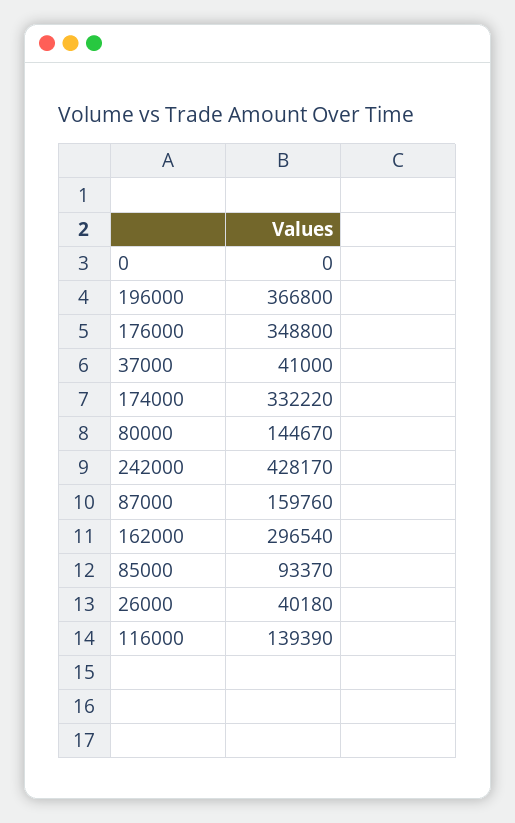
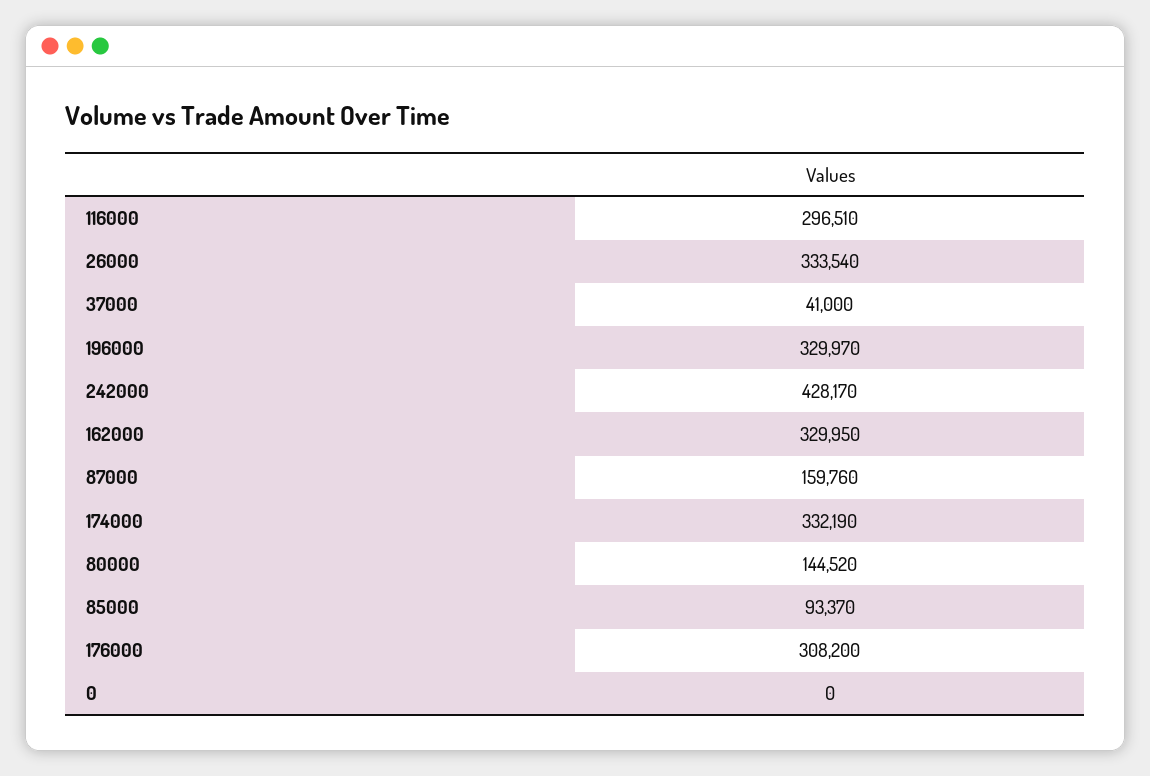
196000: 366800 -> 329970
176000: 348800 -> 308200
174000: 332220 -> 332190
80000: 144670 -> 144520
162000: 296540 -> 329950
26000: 40180 -> 333540
116000: 139390 -> 296510

